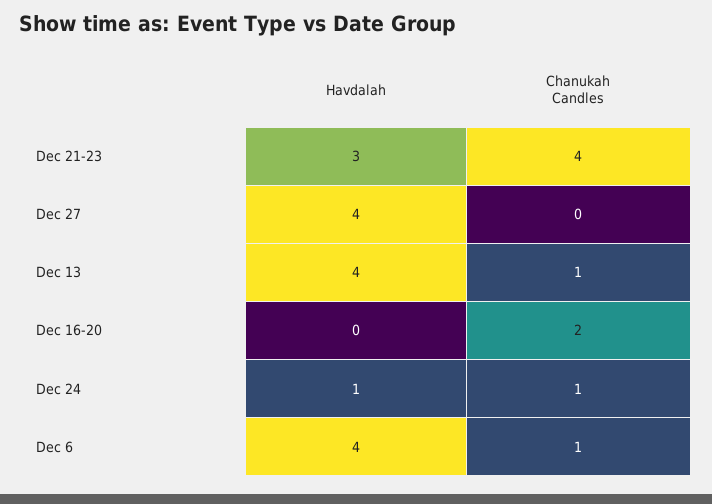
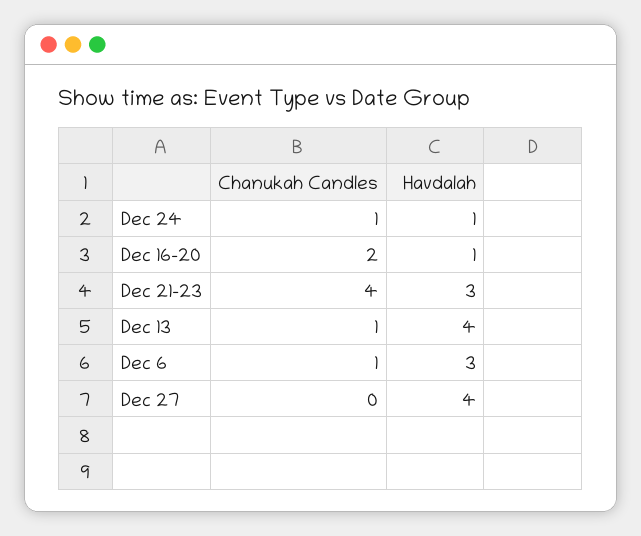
Havdalah, Dec 16-20: 0 -> 1
Havdalah, Dec 6: 4 -> 3

